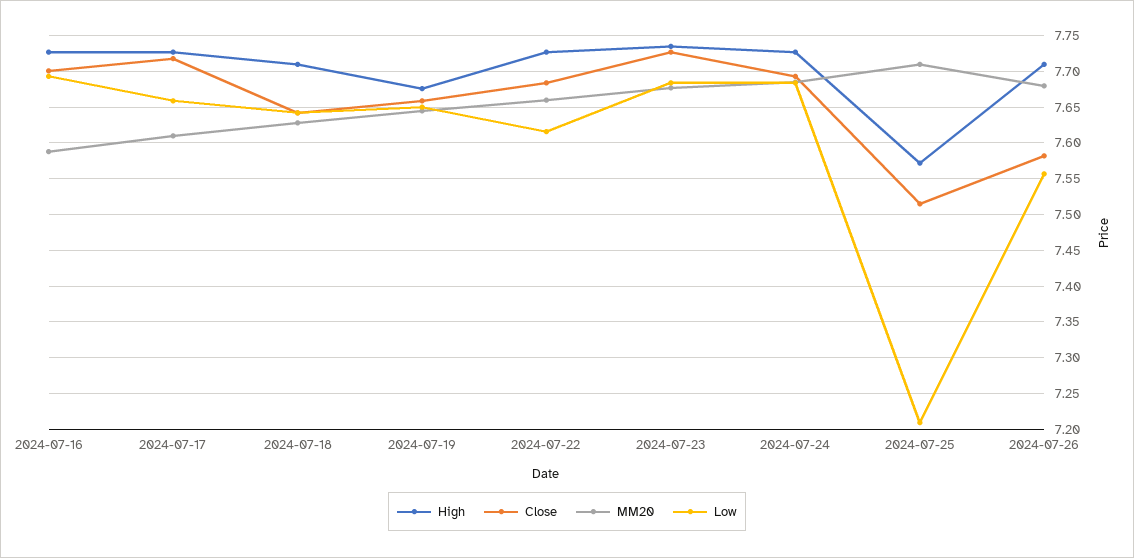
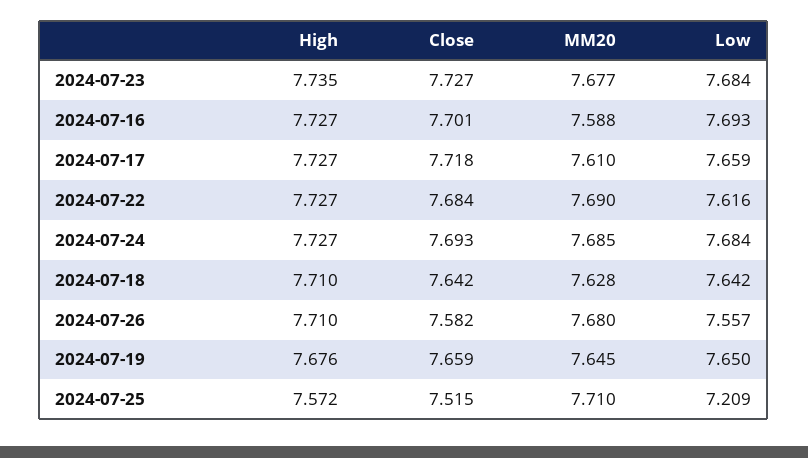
MM20, 2024-07-22: 7.66 -> 7.69

